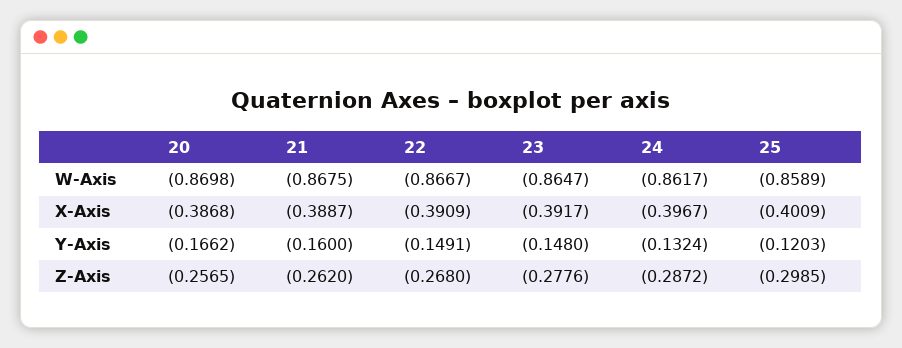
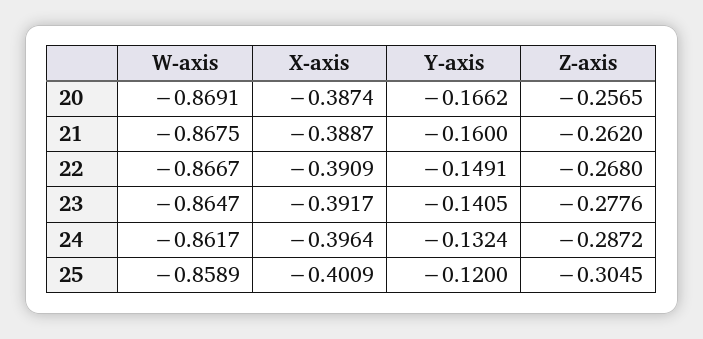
20, W-Axis: -0.8698 -> -0.8691
20, X-Axis: -0.3868 -> -0.3874
24, X-Axis: -0.3967 -> -0.3964
23, Y-Axis: -0.148 -> -0.1405
25, Y-Axis: -0.1203 -> -0.12
25, Z-Axis: -0.2985 -> -0.3045

